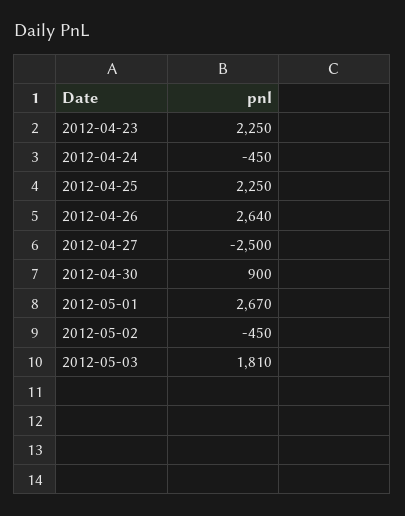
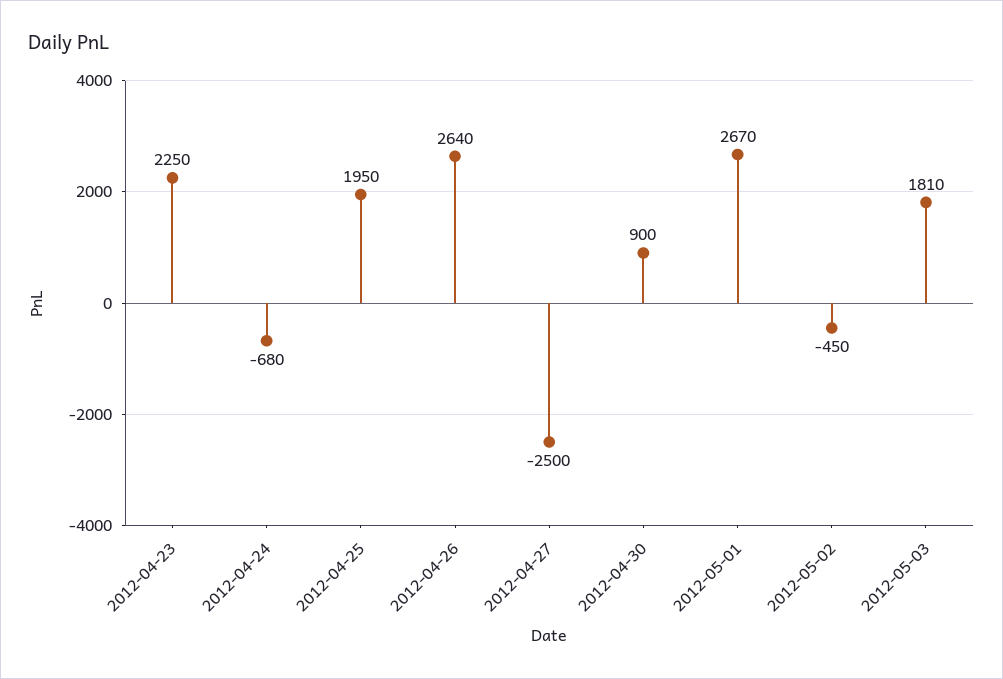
2012-04-24: -450 -> -680
2012-04-25: 2250 -> 1950

